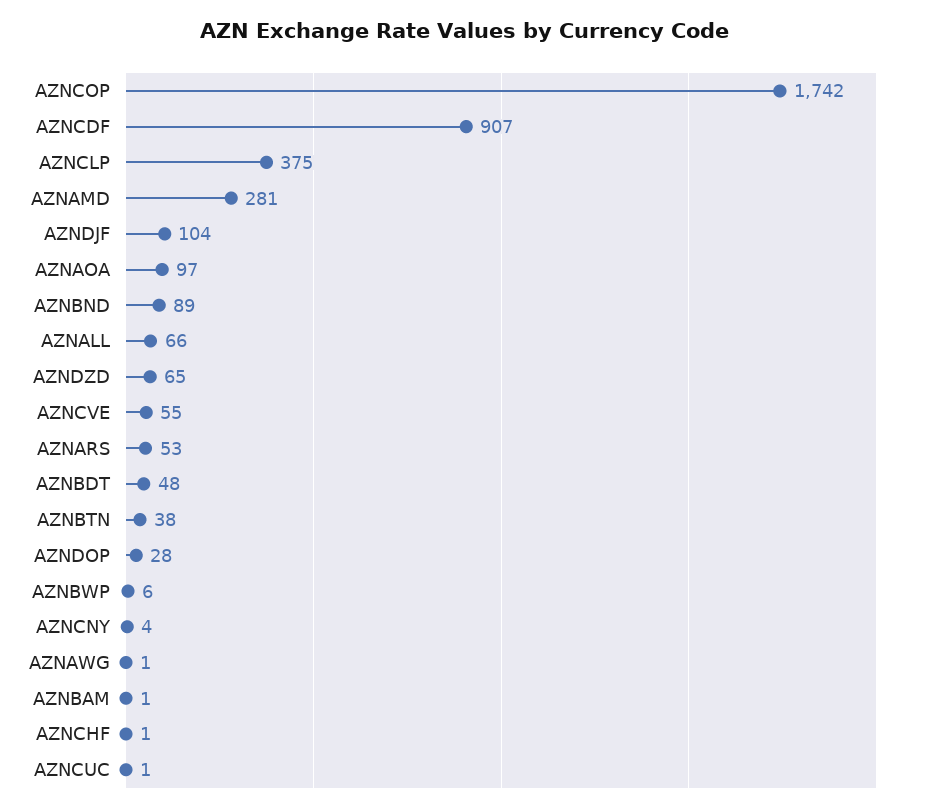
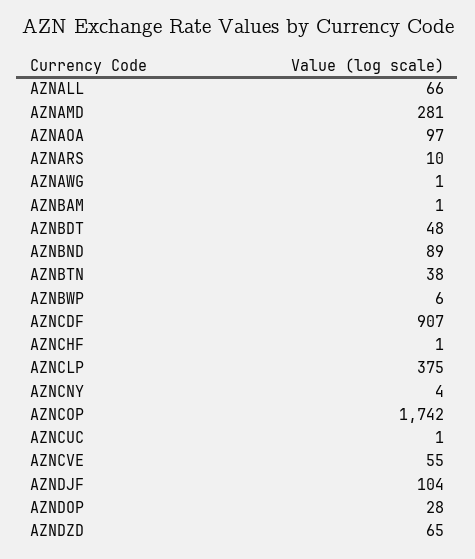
AZNARS: 53 -> 10

